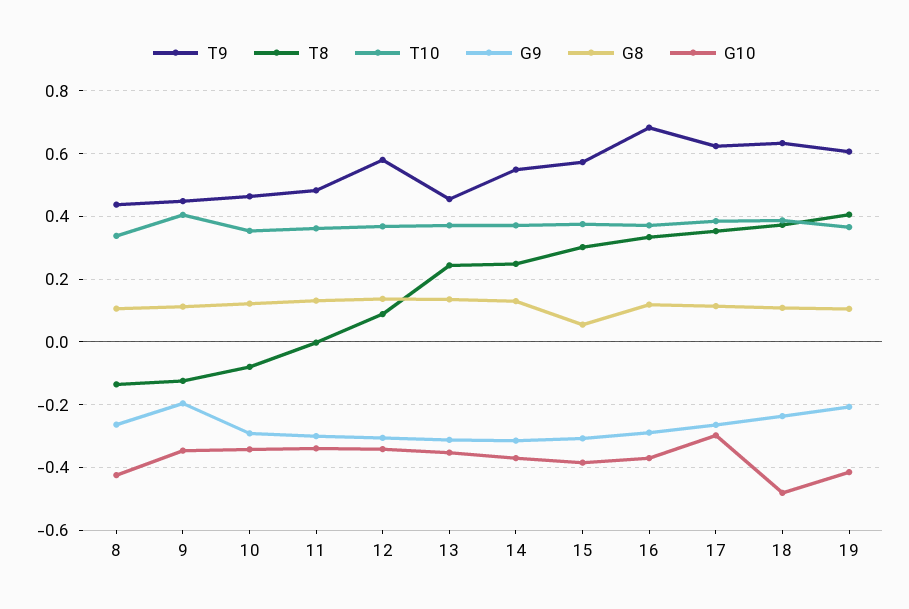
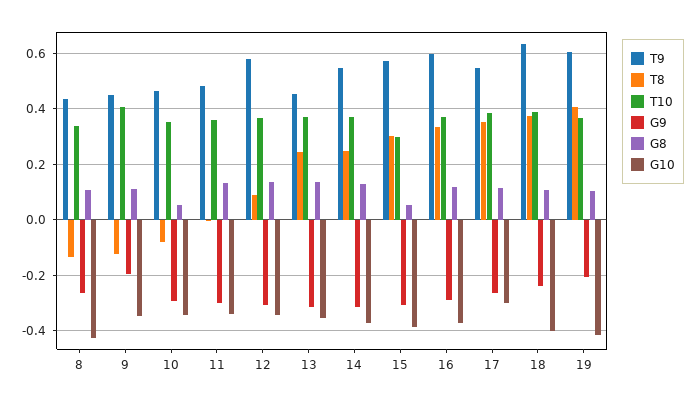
G8, 10: 0.12 -> 0.05
T10, 15: 0.38 -> 0.3
T9, 16: 0.68 -> 0.6
T9, 17: 0.62 -> 0.55
G10, 18: -0.48 -> -0.4

